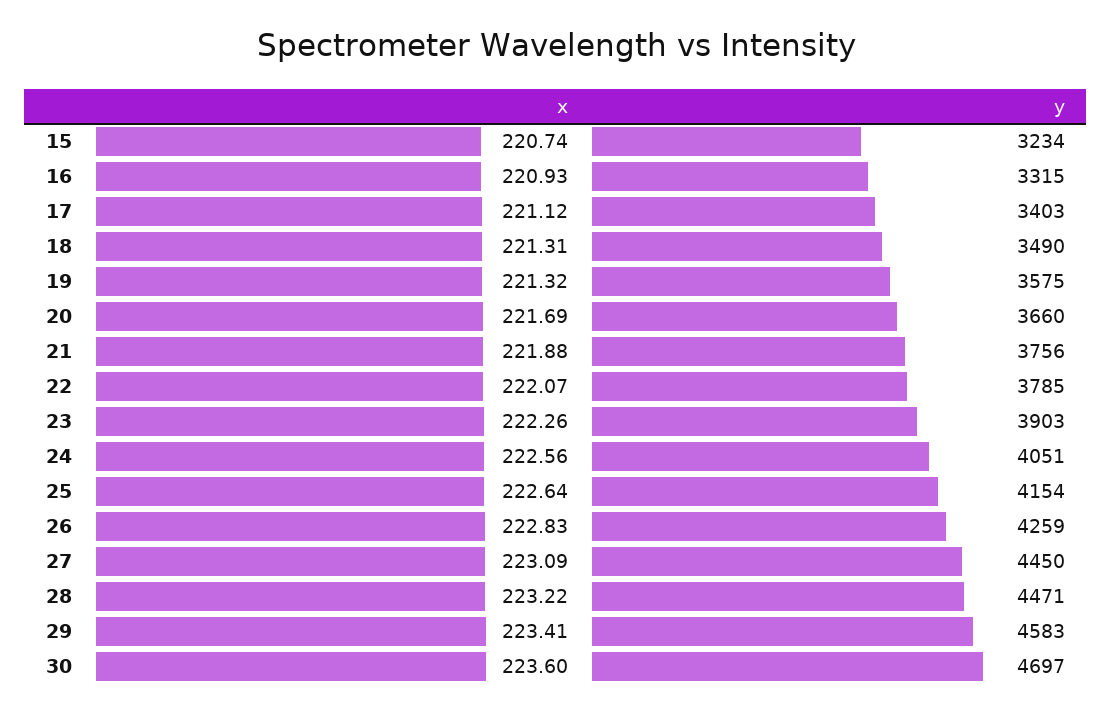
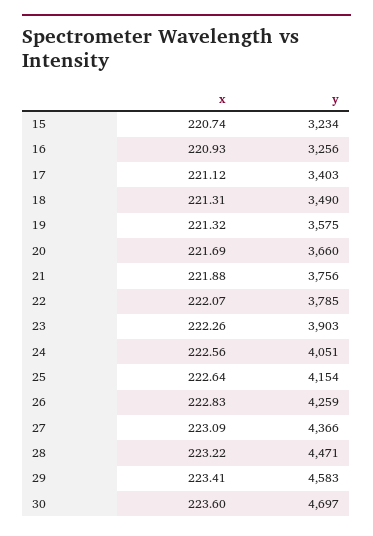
y, 16: 3315 -> 3256
y, 27: 4450 -> 4366

